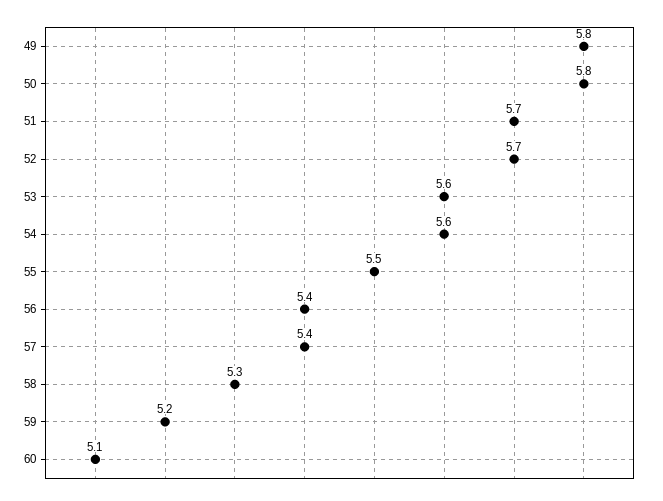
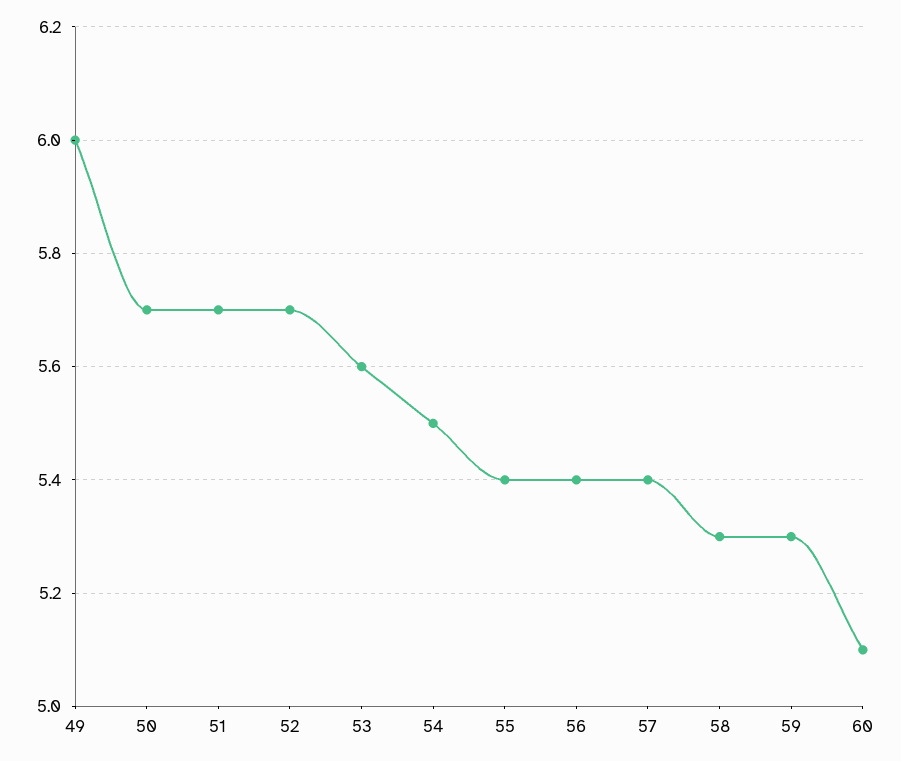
49: 5.8 -> 6
50: 5.8 -> 5.7
54: 5.6 -> 5.5
55: 5.5 -> 5.4
59: 5.2 -> 5.3

